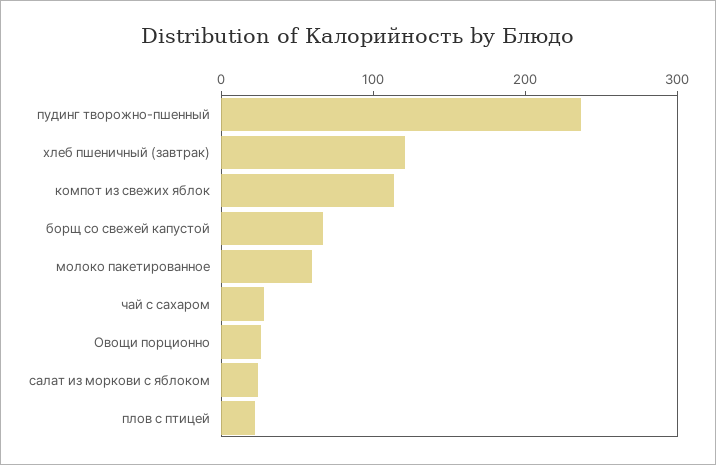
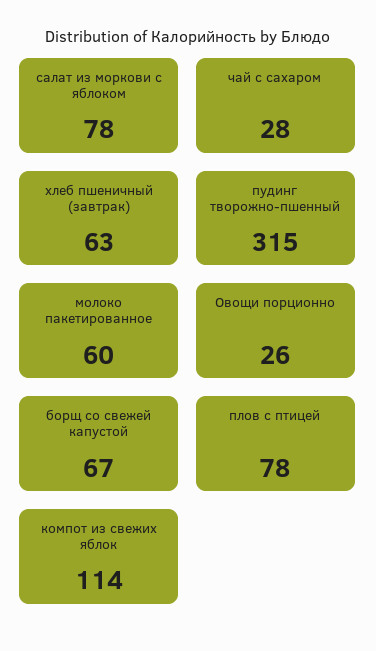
пудинг творожно-пшенный: 240 -> 315
хлеб пшеничный (завтрак): 120 -> 63
салат из моркови с яблоком: 20 -> 78
плов с птицей: 20 -> 78

